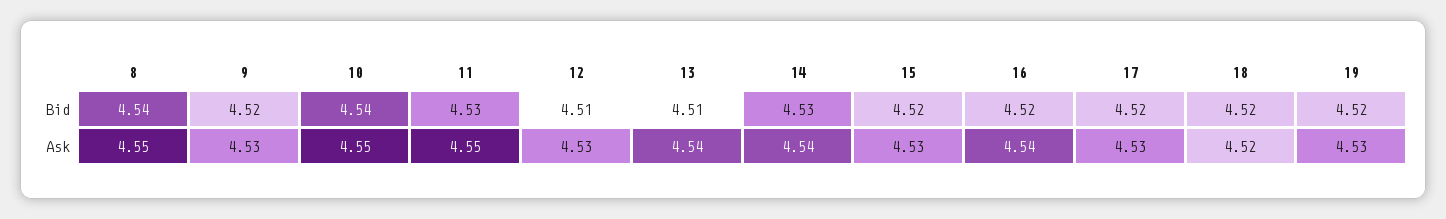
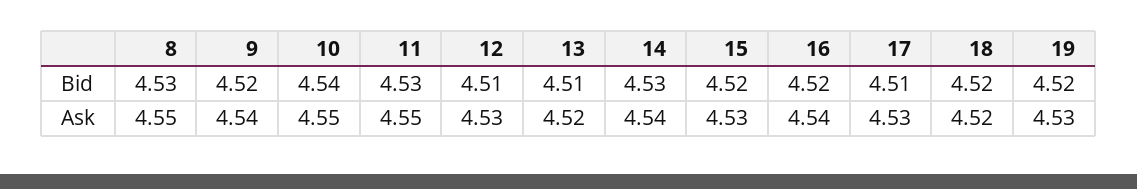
8, Bid: 4.54 -> 4.53
17, Bid: 4.52 -> 4.51
9, Ask: 4.53 -> 4.54
13, Ask: 4.54 -> 4.52

